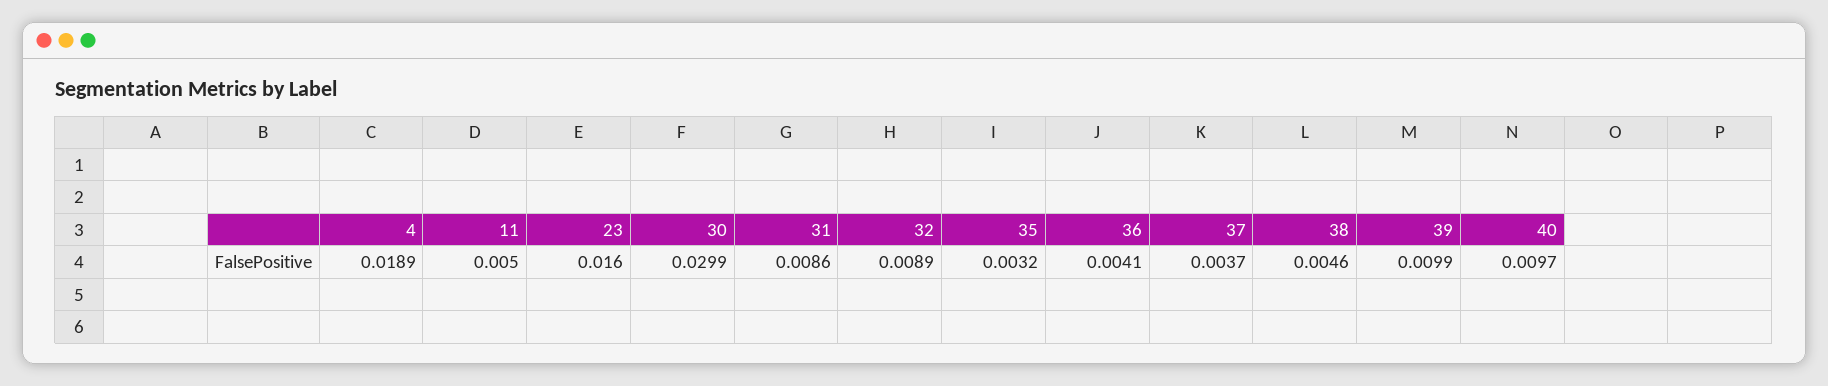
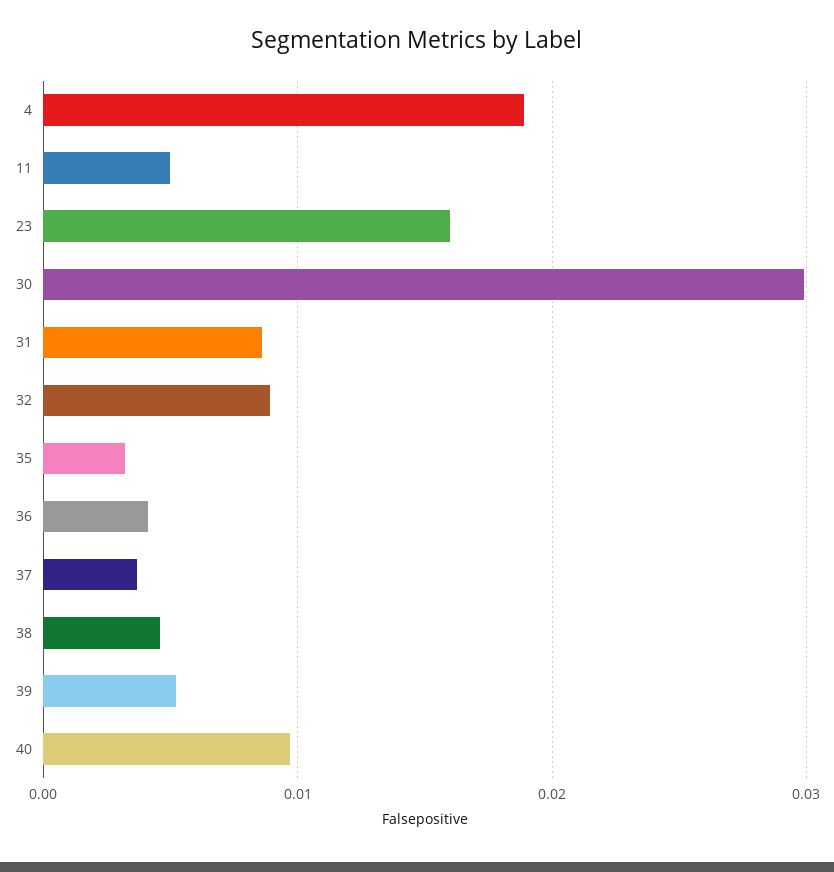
39: 0.0099 -> 0.005

